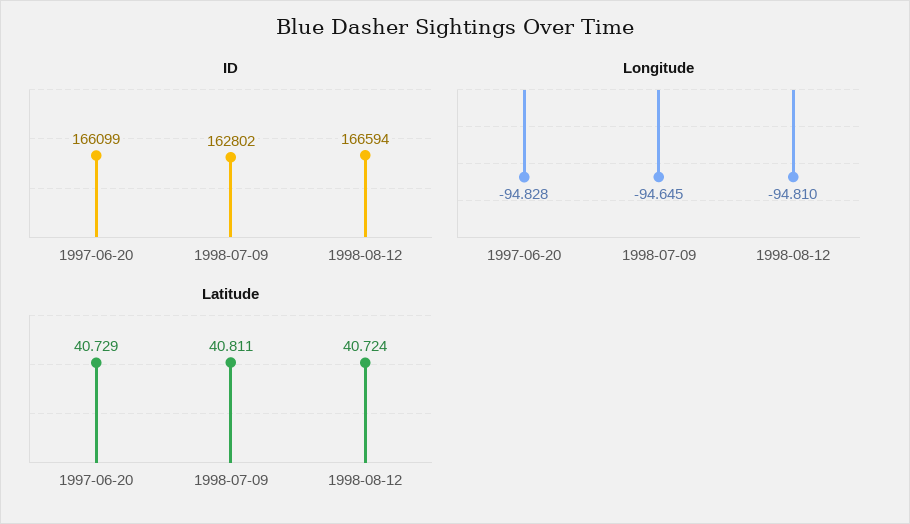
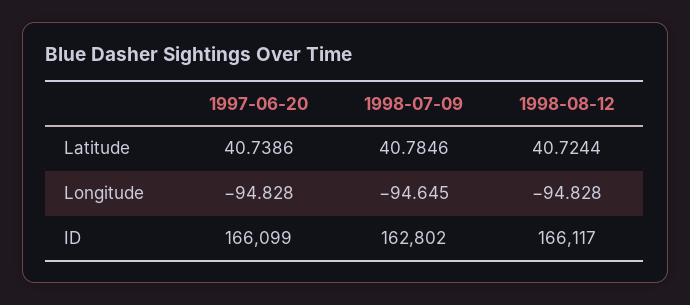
ID, 1998-08-12: 166594 -> 166117
Longitude, 1998-08-12: -94.81 -> -94.828
Latitude, 1997-06-20: 40.729 -> 40.7386
Latitude, 1998-07-09: 40.811 -> 40.7846

